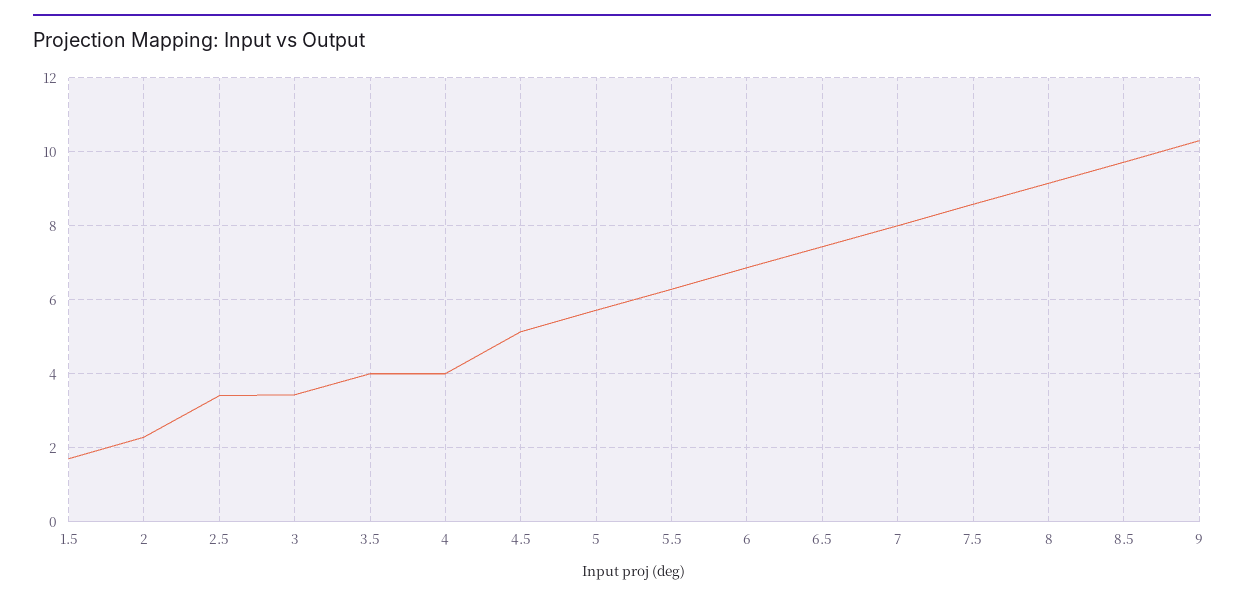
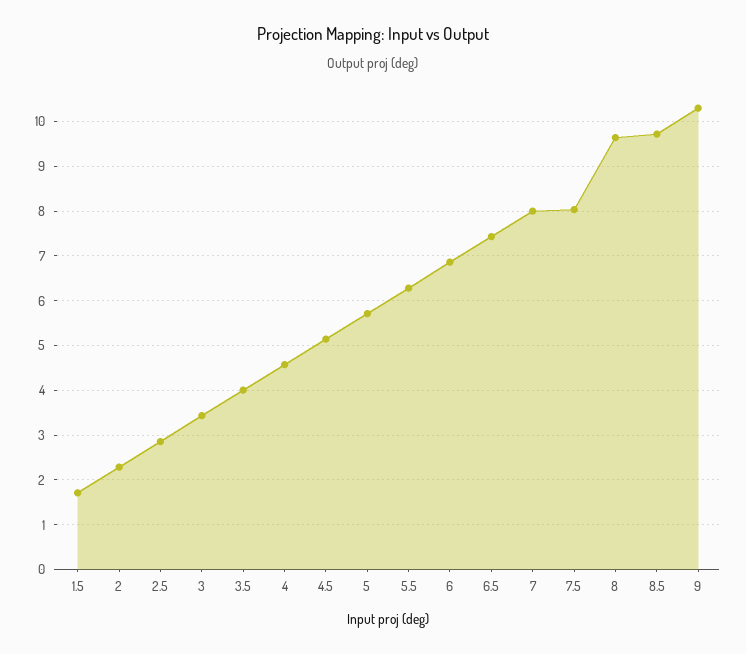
2.5: 3.4 -> 2.8
4: 4 -> 4.6
7.5: 8.6 -> 8
8: 9.2 -> 9.6

